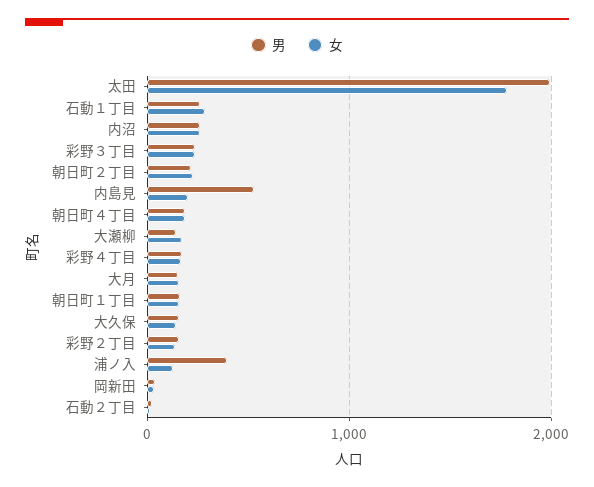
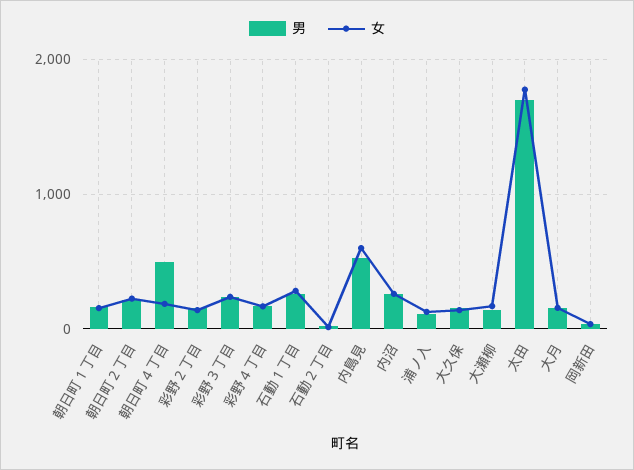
男, 太田: 2000 -> 1700
女, 内島見: 200 -> 600
男, 朝日町４丁目: 200 -> 500
男, 浦ノ入: 400 -> 100

